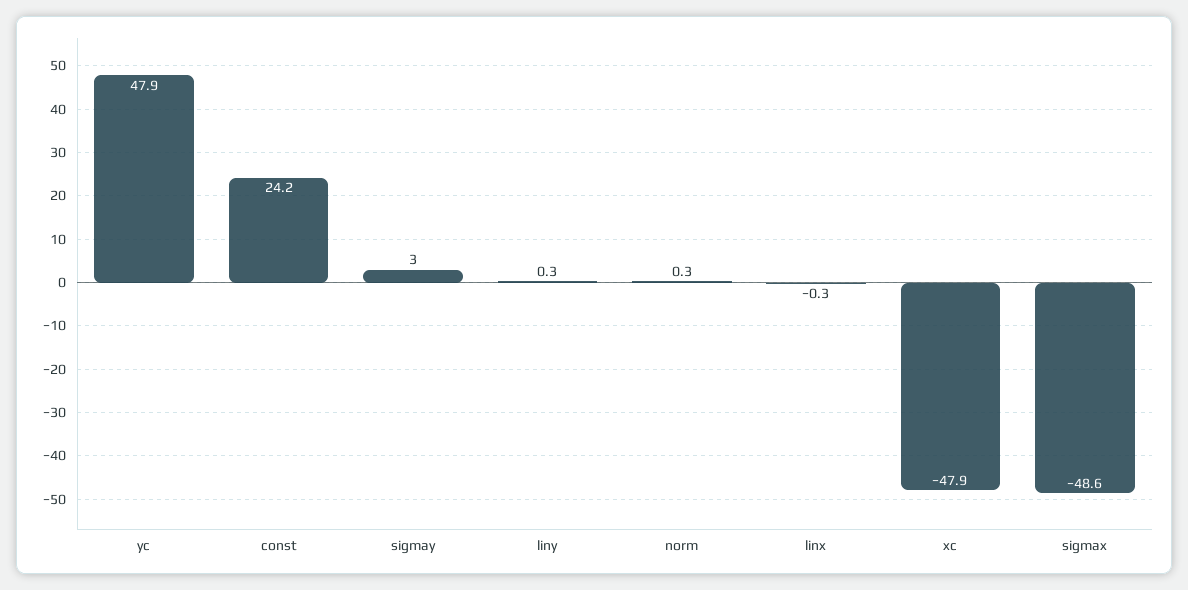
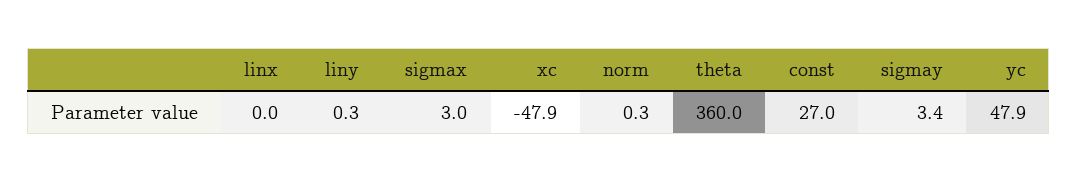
const: 24.2 -> 27
sigmay: 3 -> 3.4
linx: -0.3 -> 0
sigmax: -48.6 -> 3
theta: none -> 360

